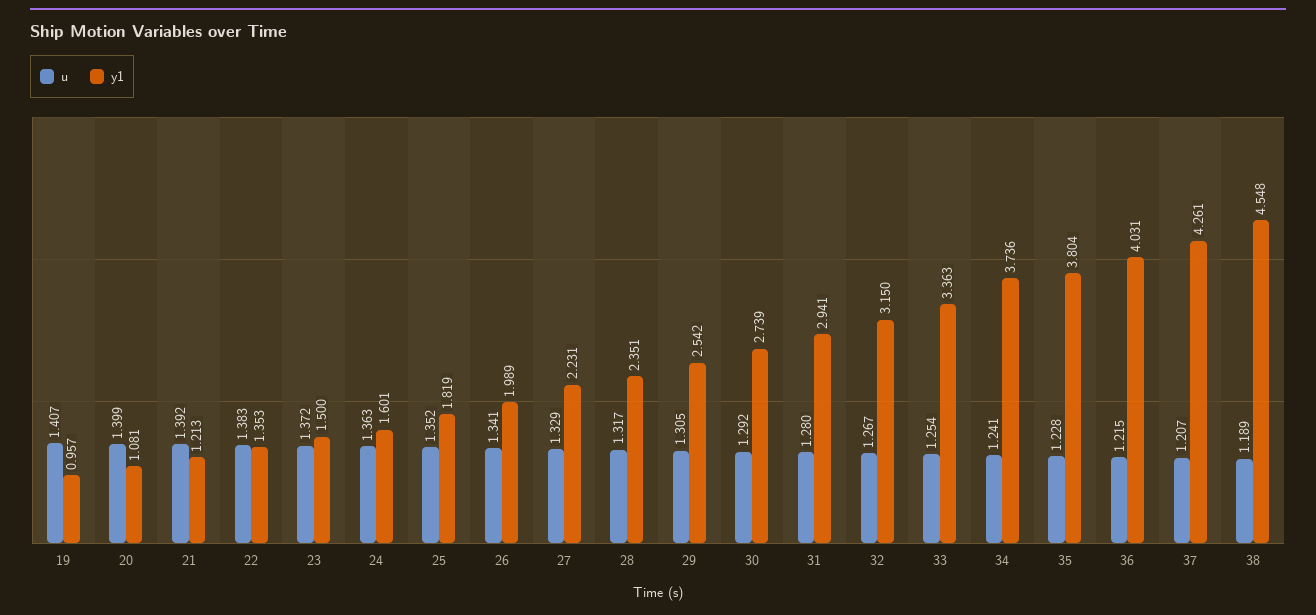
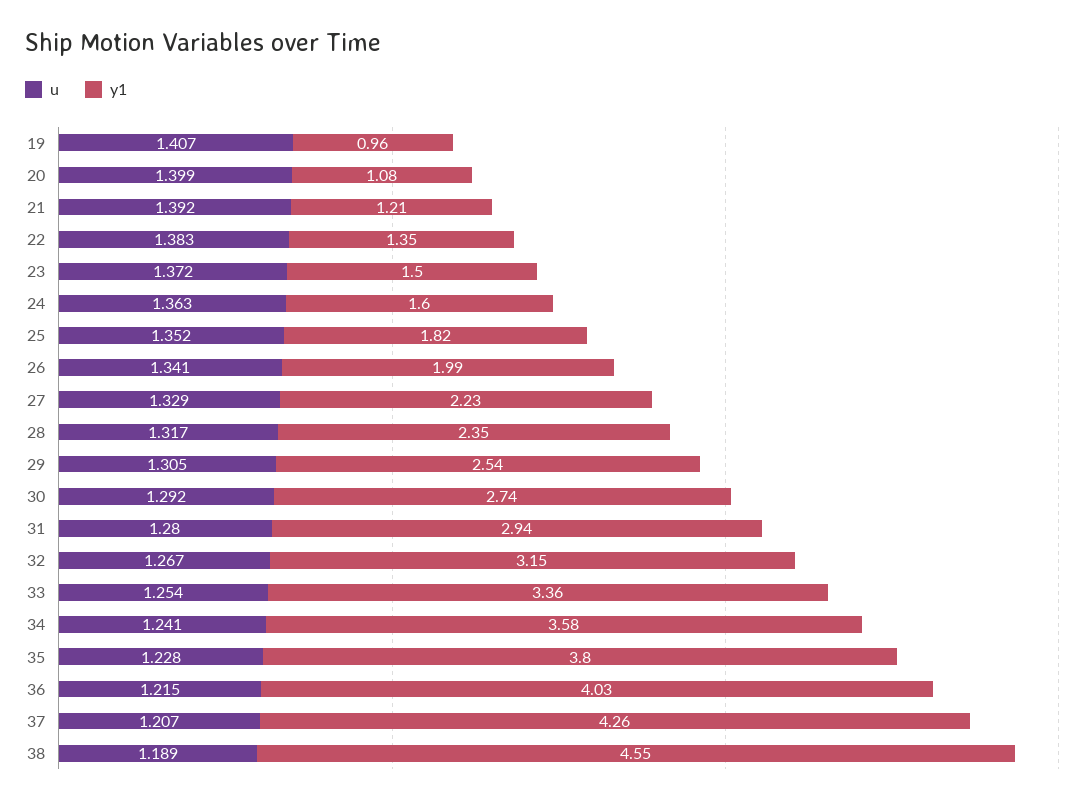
y1, 34: 3.736 -> 3.58

